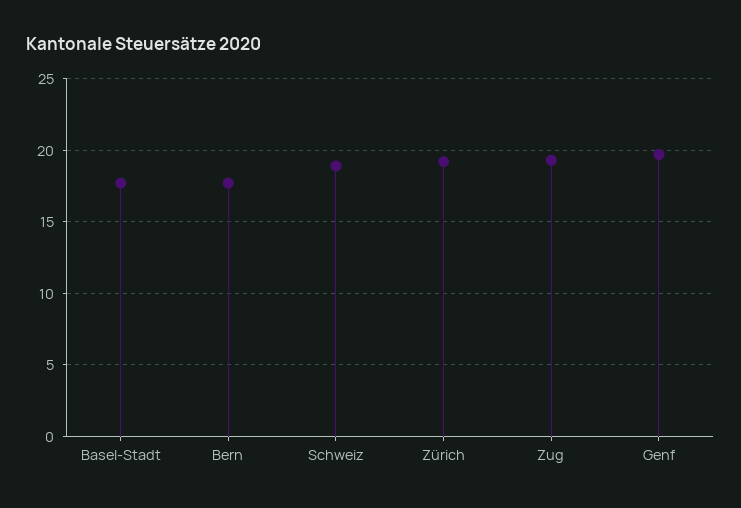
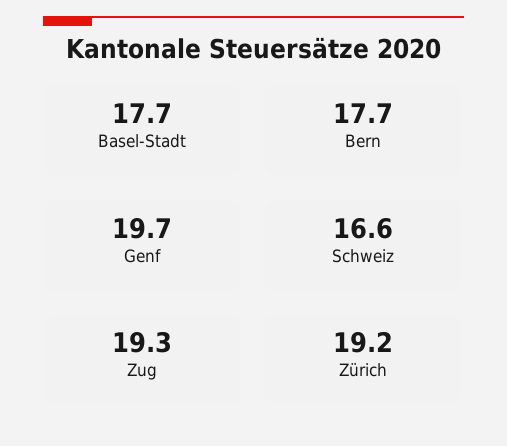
Schweiz: 19 -> 16.6

